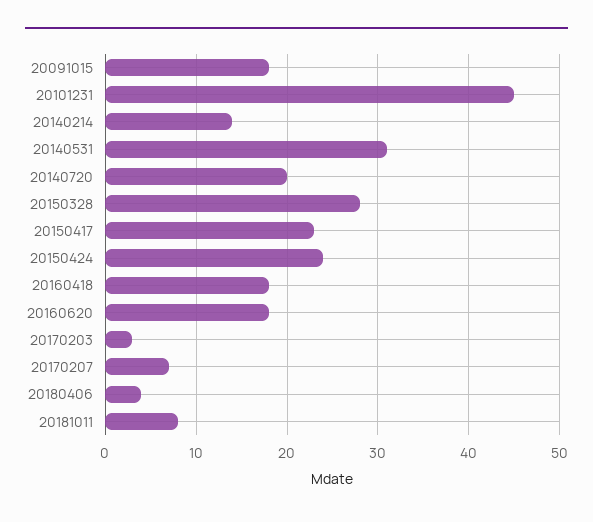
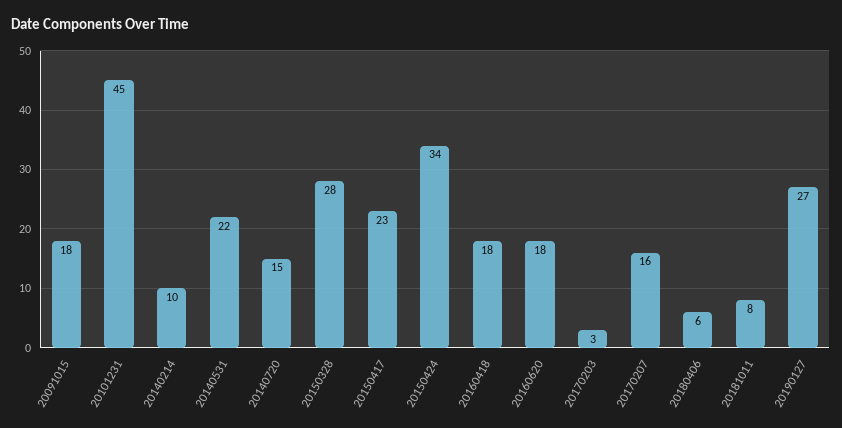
20140214: 14 -> 10
20140531: 31 -> 22
20140720: 20 -> 15
20150424: 24 -> 34
20170207: 7 -> 16
20180406: 4 -> 6
20190127: none -> 27

